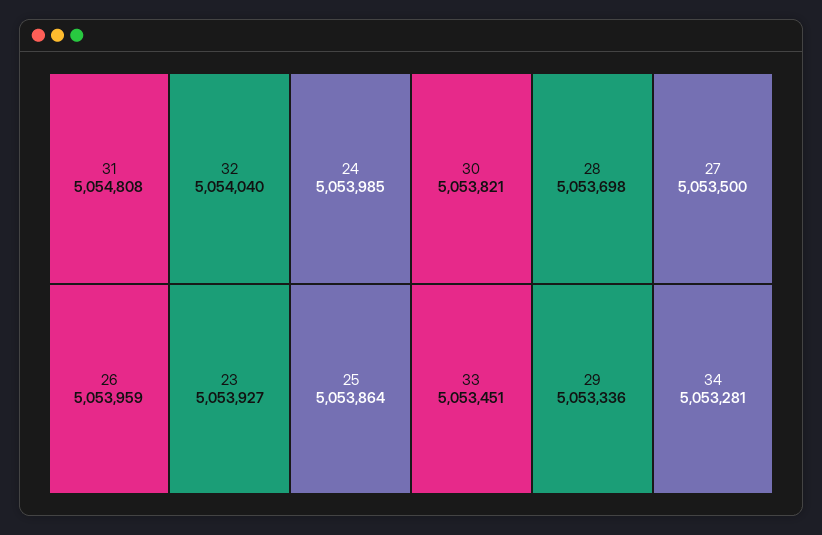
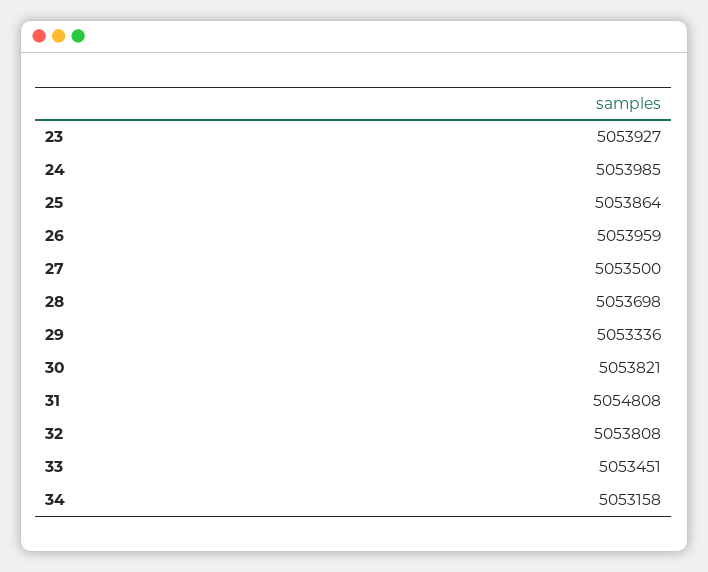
32: 5054040 -> 5053808
34: 5053281 -> 5053158

